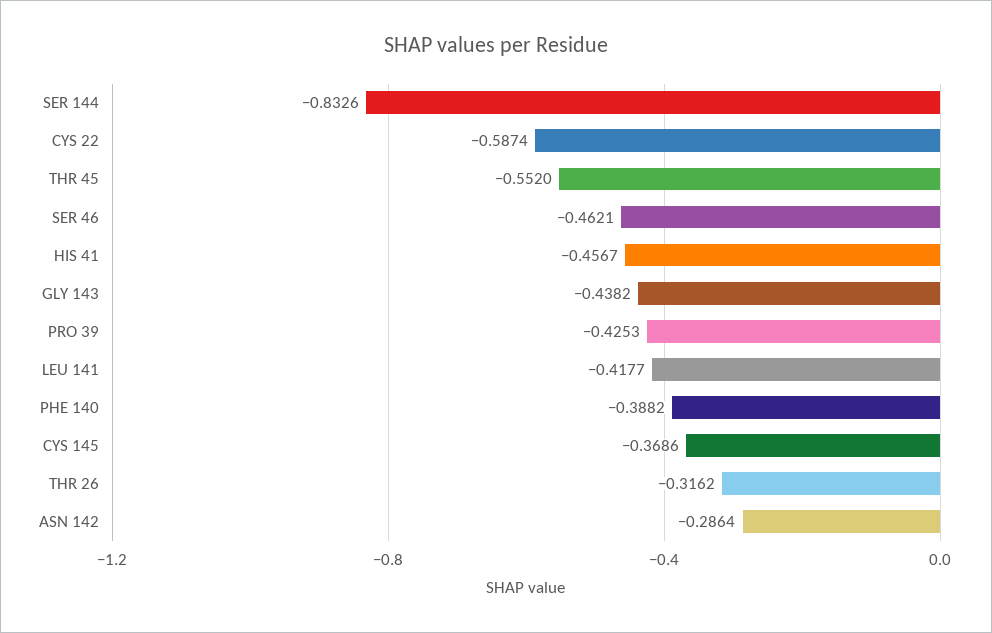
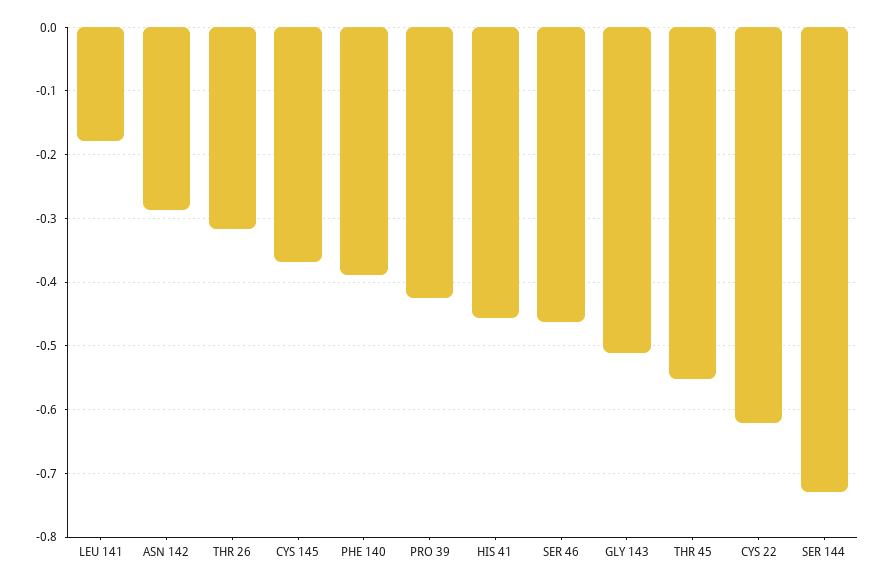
SER 144: -0.8326 -> -0.73
CYS 22: -0.5874 -> -0.62
GLY 143: -0.4382 -> -0.51
LEU 141: -0.4177 -> -0.18

